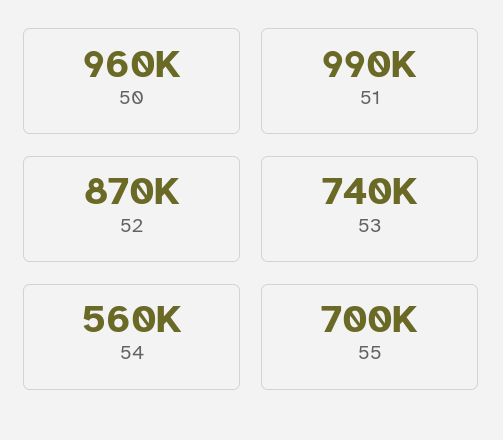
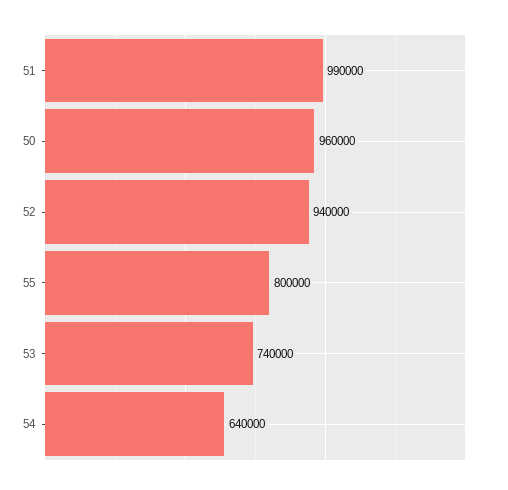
52: 870000 -> 940000
54: 560000 -> 640000
55: 700000 -> 800000

